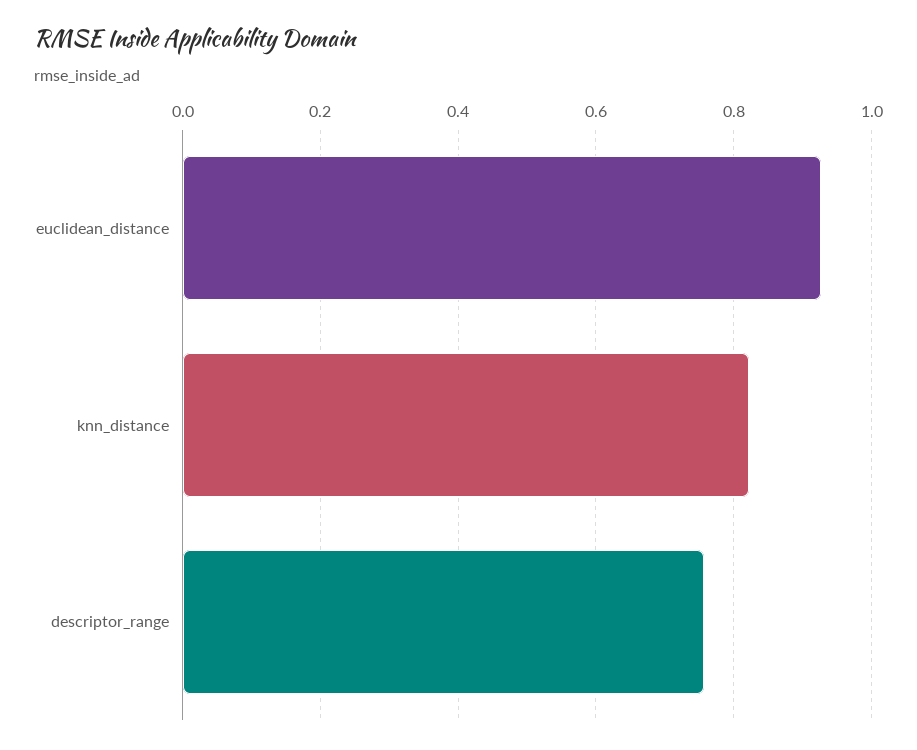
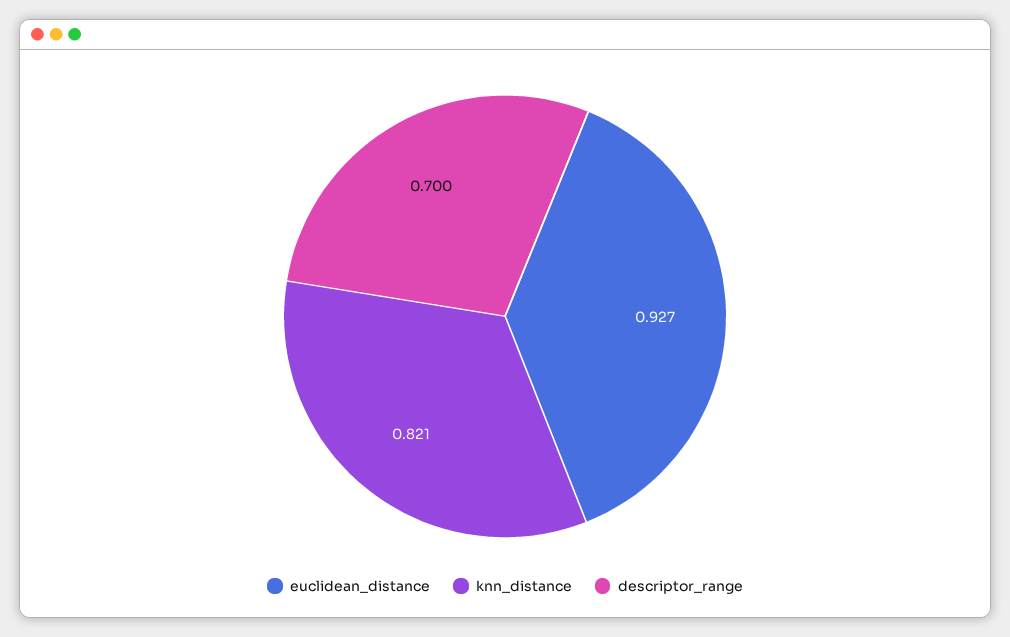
descriptor_range: 0.76 -> 0.7

